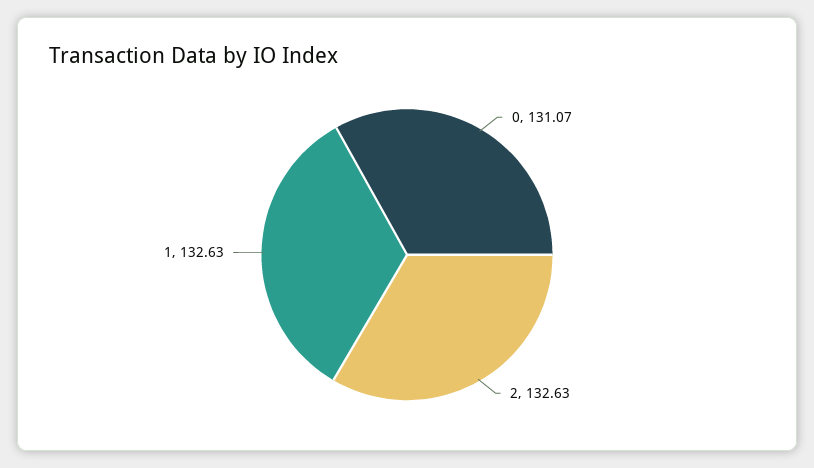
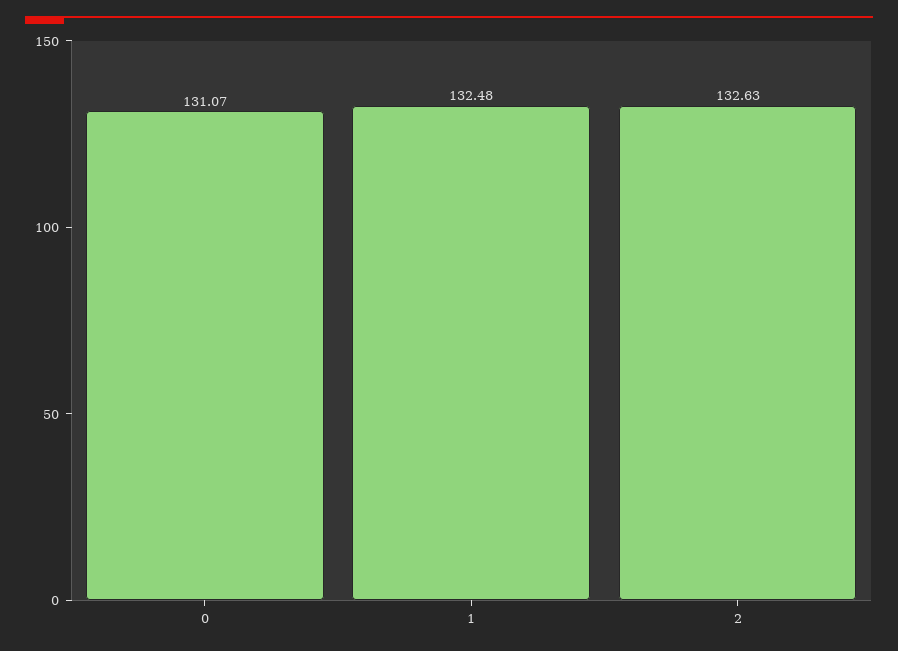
1: 132.63 -> 132.48

